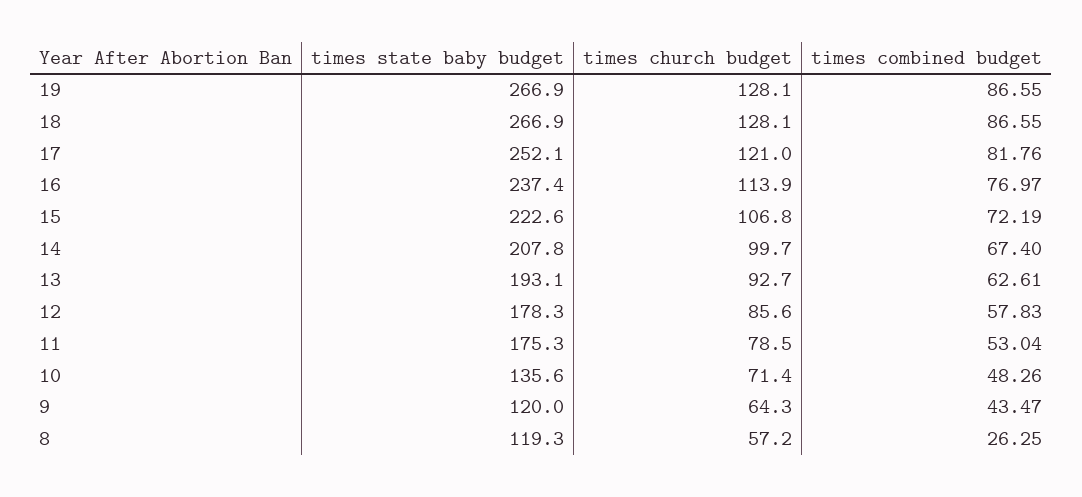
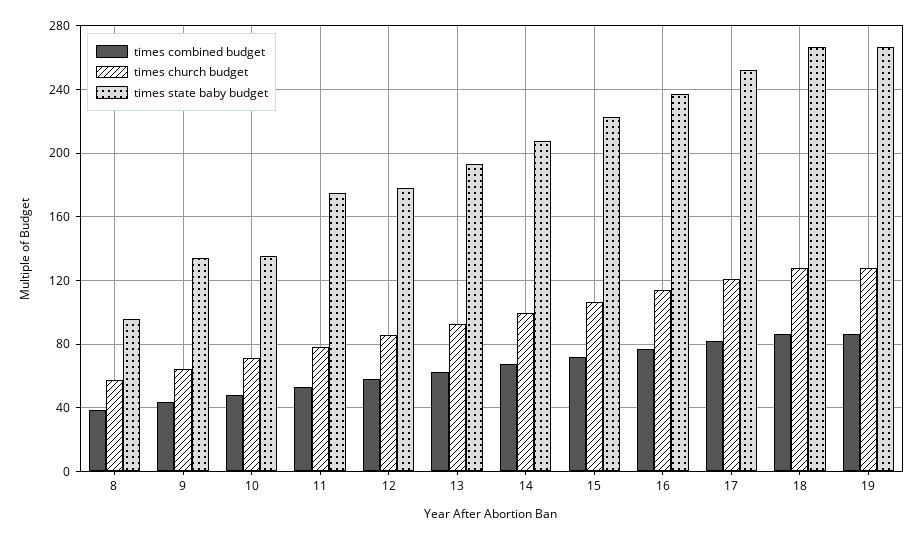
times state baby budget, 9: 120 -> 135
times state baby budget, 8: 119.3 -> 95
times combined budget, 8: 26.25 -> 40

